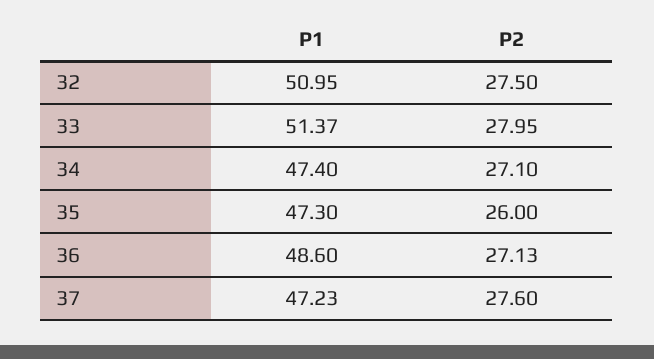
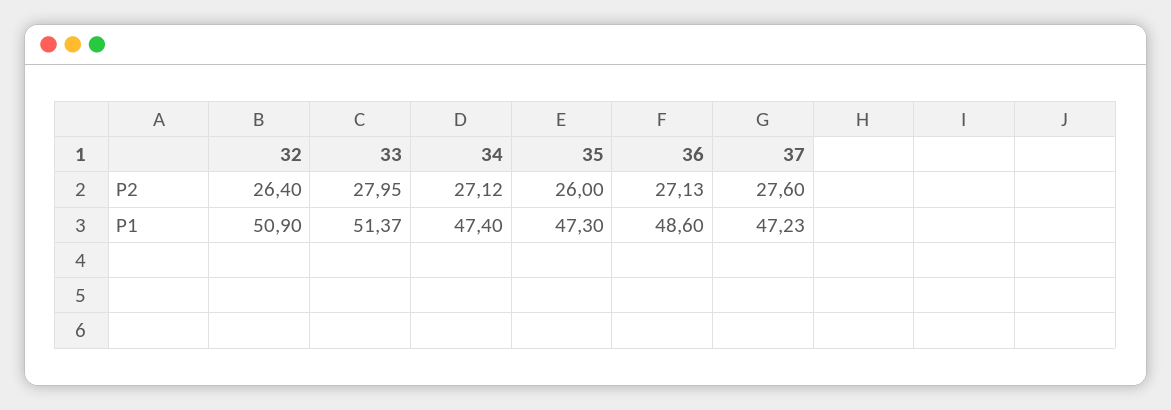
P1, 32: 50.95 -> 50.9
P2, 32: 27.5 -> 26.4
P2, 34: 27.1 -> 27.12

